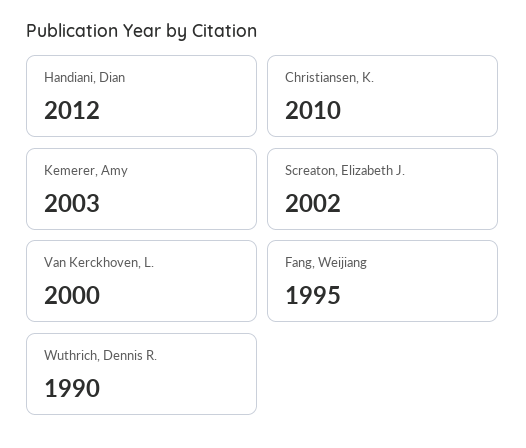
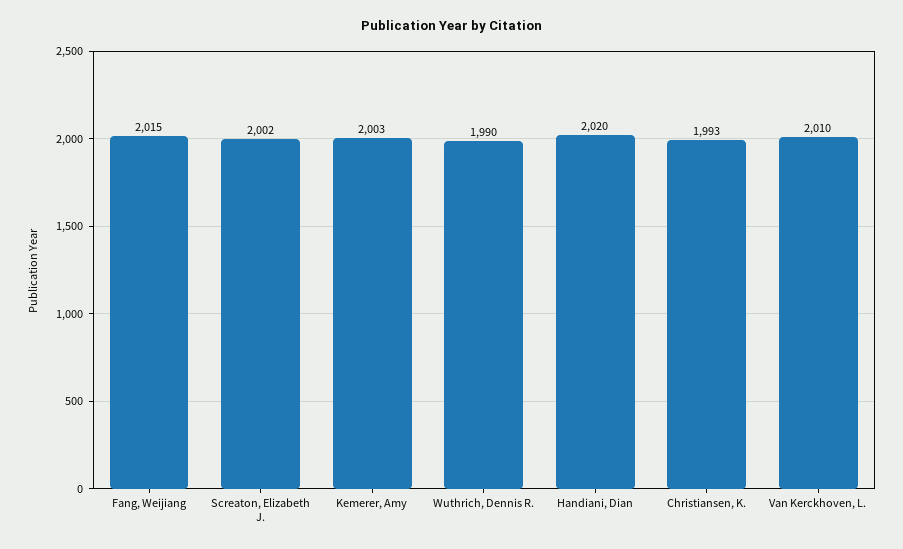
Handiani, Dian: 2012 -> 2020
Christiansen, K.: 2010 -> 1993
Van Kerckhoven, L.: 2000 -> 2010
Fang, Weijiang: 1995 -> 2015

